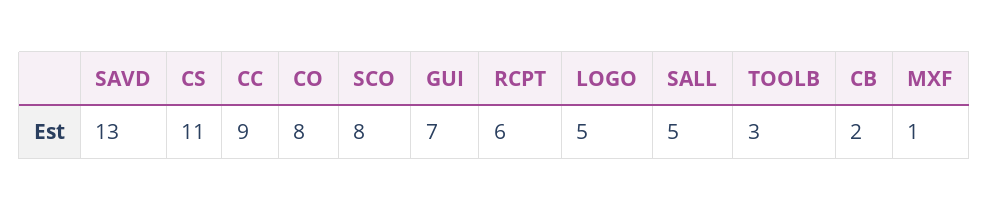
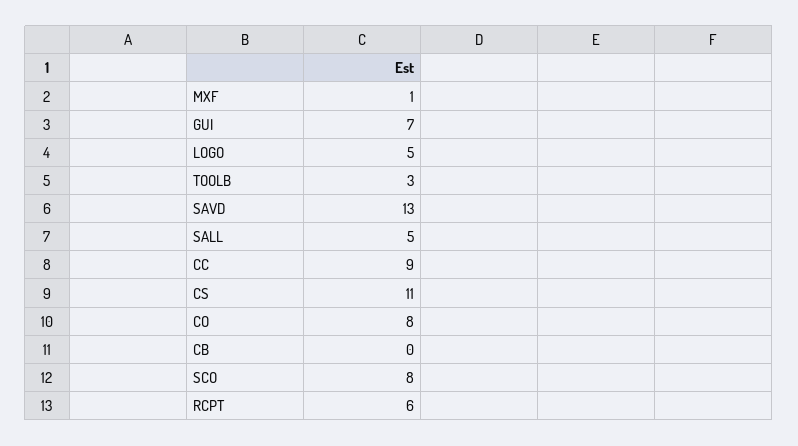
CB: 2 -> 0

